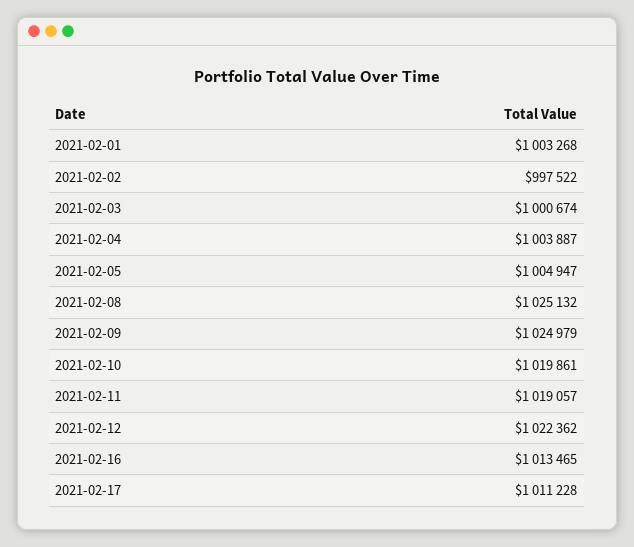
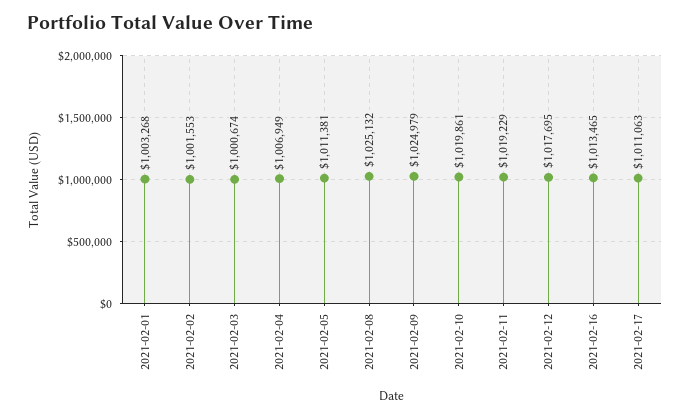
2021-02-02: 997522 -> 1001553
2021-02-04: 1003887 -> 1006949
2021-02-05: 1004947 -> 1011381
2021-02-11: 1019057 -> 1019229
2021-02-12: 1022362 -> 1017695
2021-02-17: 1011228 -> 1011063

